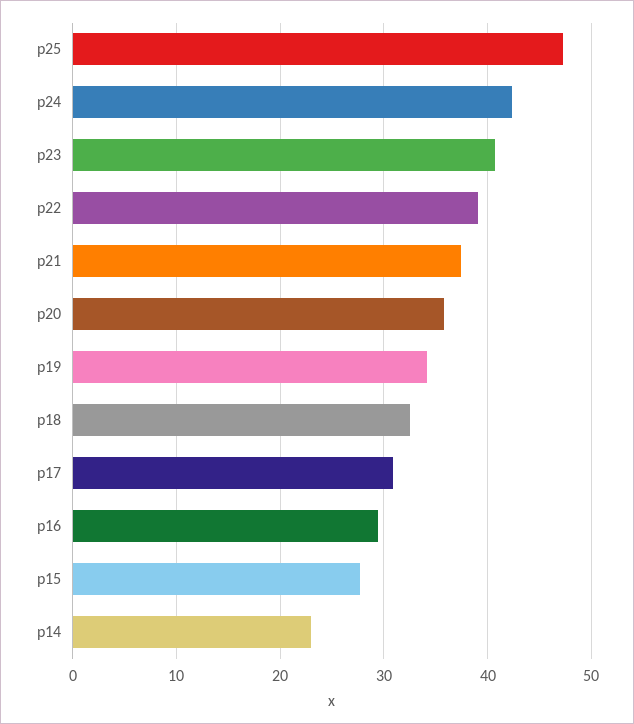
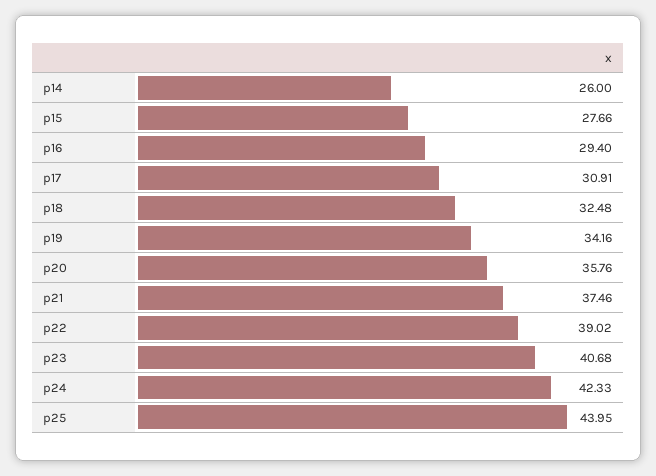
p25: 47 -> 43.95
p14: 23 -> 26

